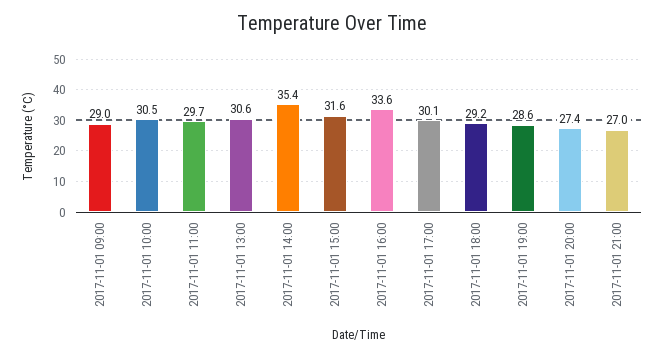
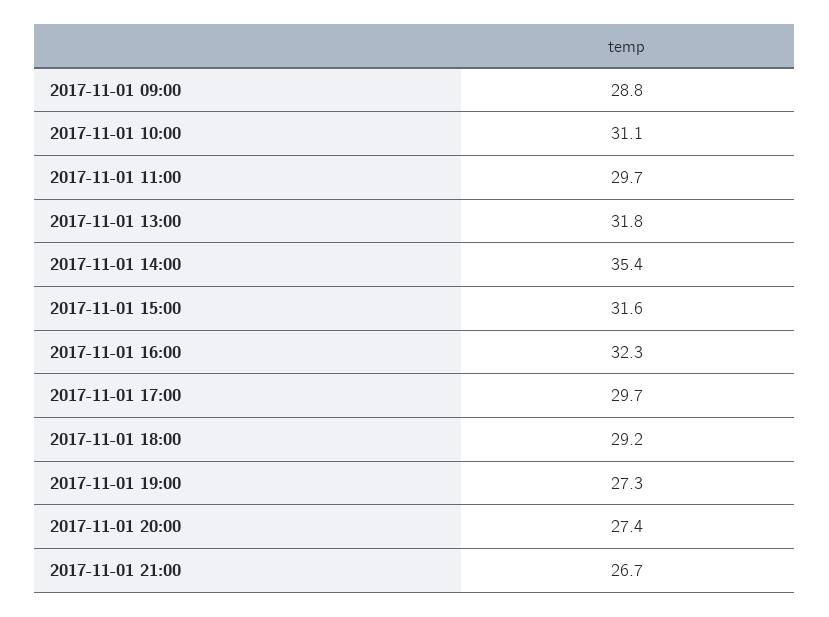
2017-11-01 09:00: 29 -> 28.8
2017-11-01 10:00: 30.5 -> 31.1
2017-11-01 13:00: 30.6 -> 31.8
2017-11-01 16:00: 33.6 -> 32.3
2017-11-01 17:00: 30.1 -> 29.7
2017-11-01 19:00: 28.6 -> 27.3
2017-11-01 21:00: 27 -> 26.7

